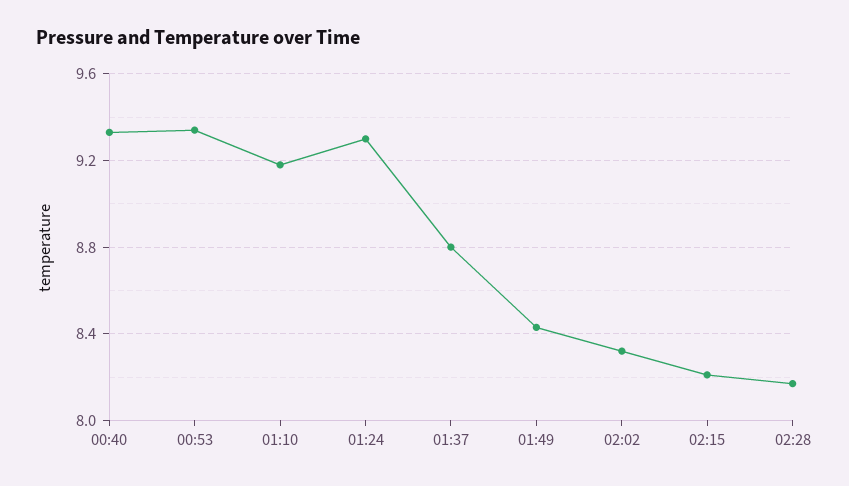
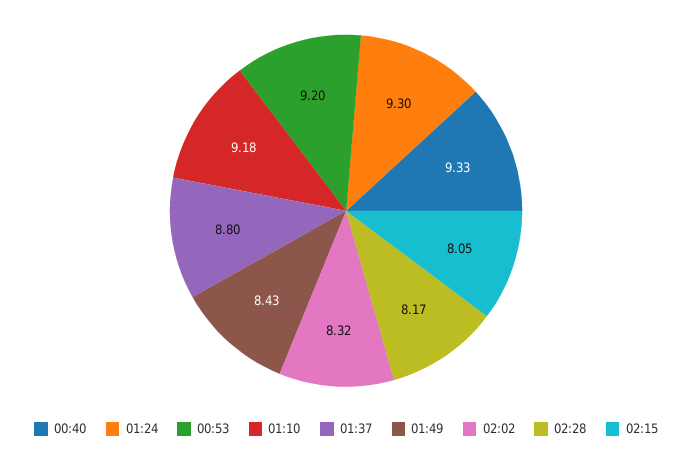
00:53: 9.35 -> 9.2
02:15: 8.2 -> 8.05

